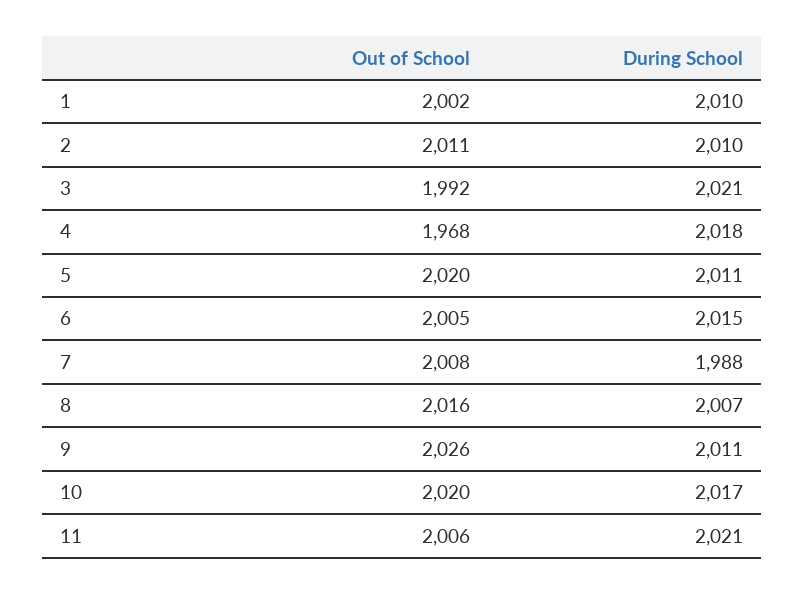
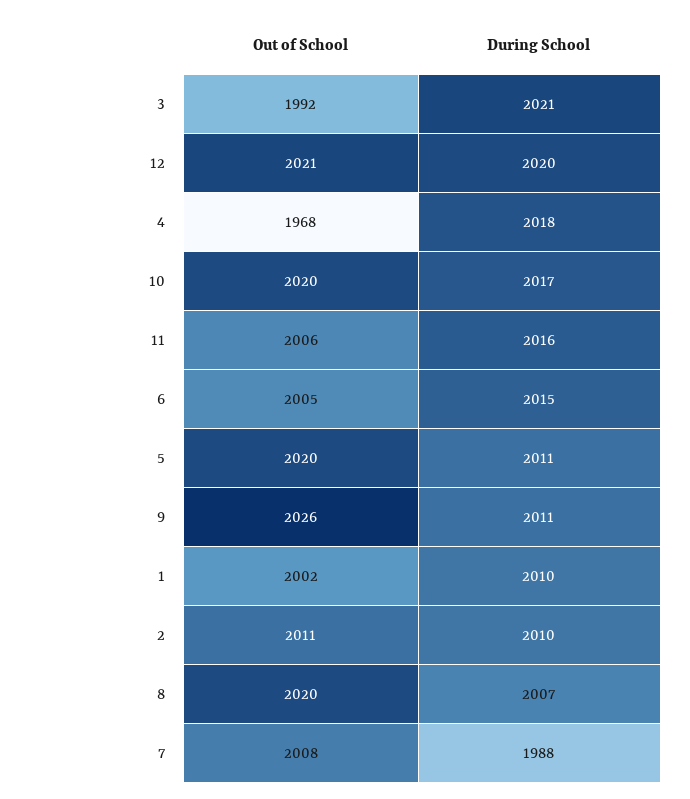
Out of School, 8: 2016 -> 2020
During School, 11: 2021 -> 2016
Out of School, 12: none -> 2021
During School, 12: none -> 2020

